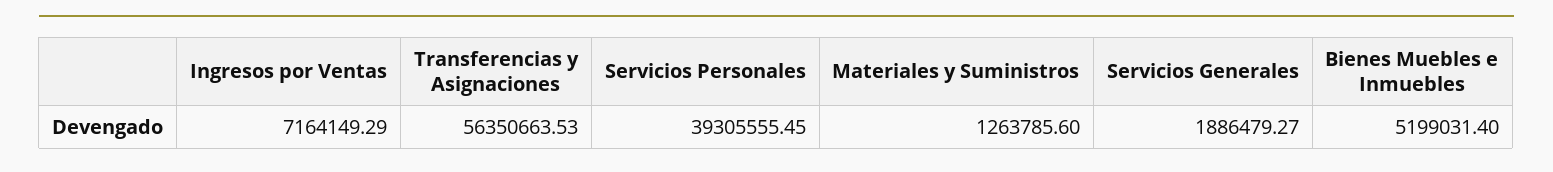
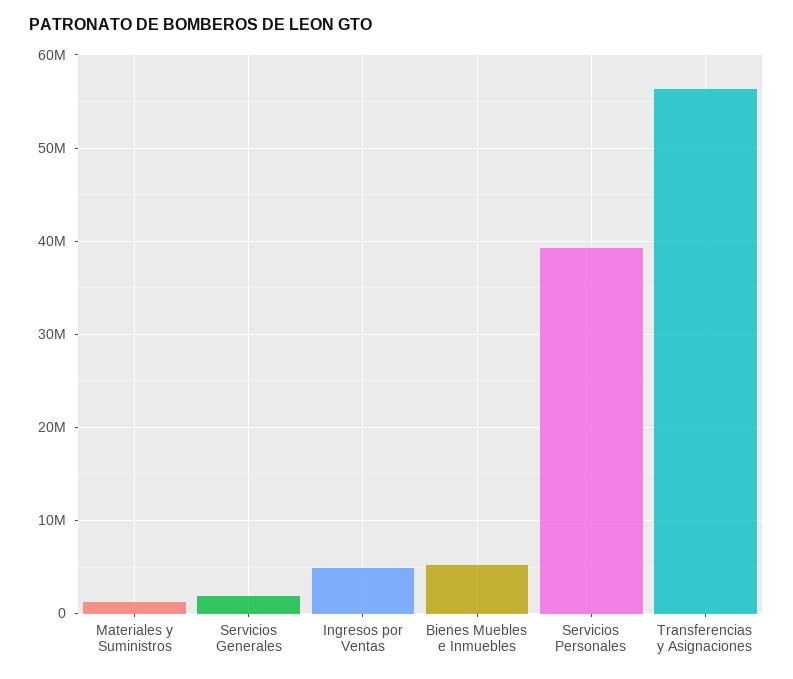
Ingresos por Ventas: 7164149.29 -> 5000000

